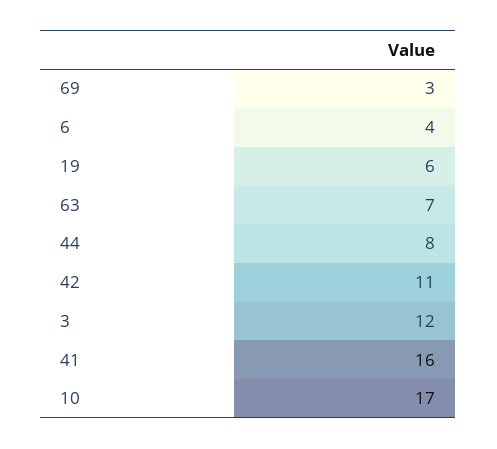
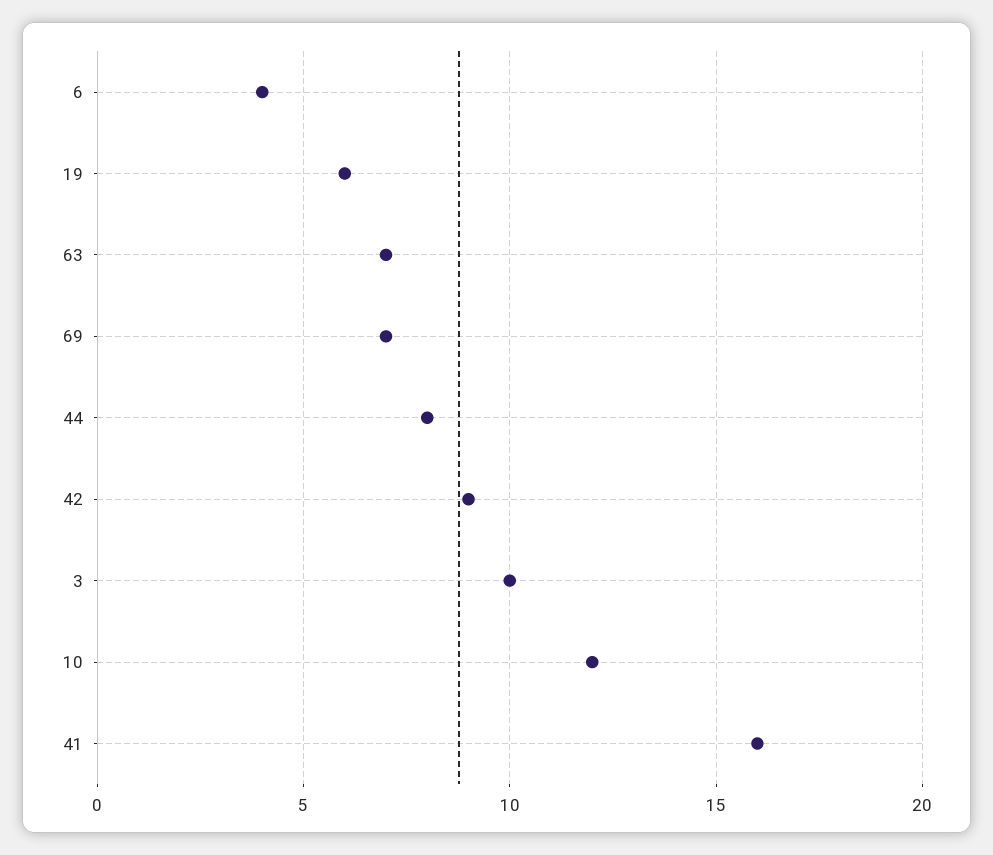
69: 3 -> 7
42: 11 -> 9
3: 12 -> 10
10: 17 -> 12

